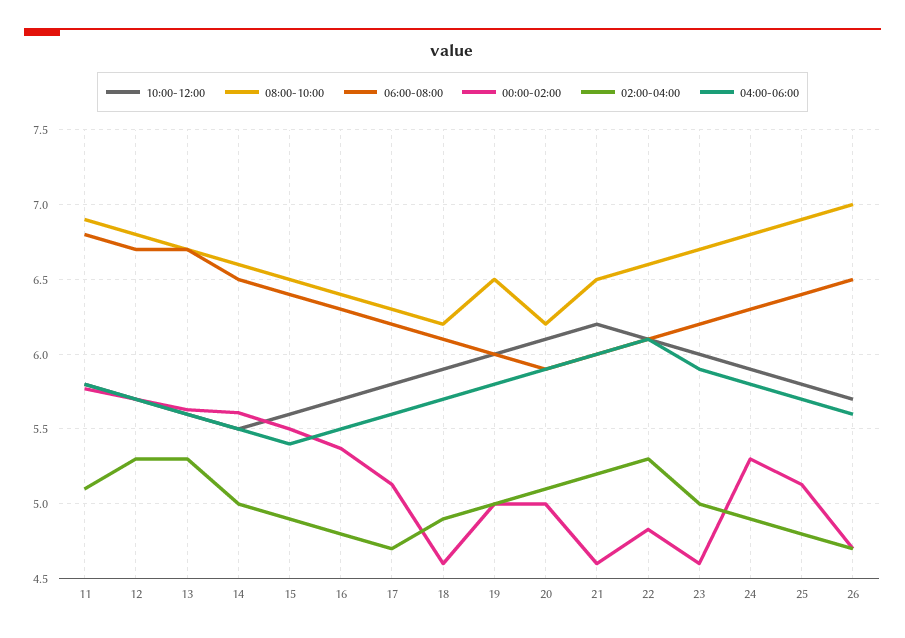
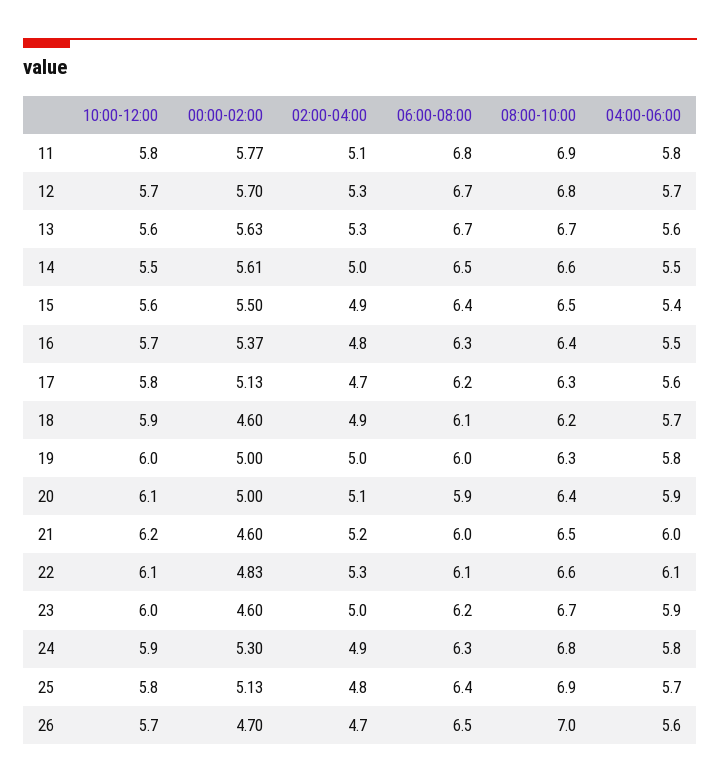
08:00-10:00, 19: 6.5 -> 6.3
08:00-10:00, 20: 6.2 -> 6.4

